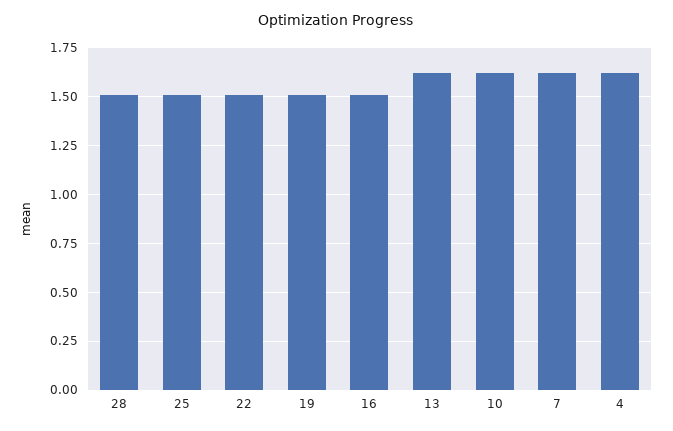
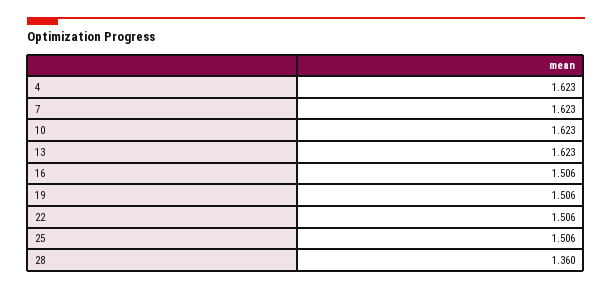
28: 1.5 -> 1.36

